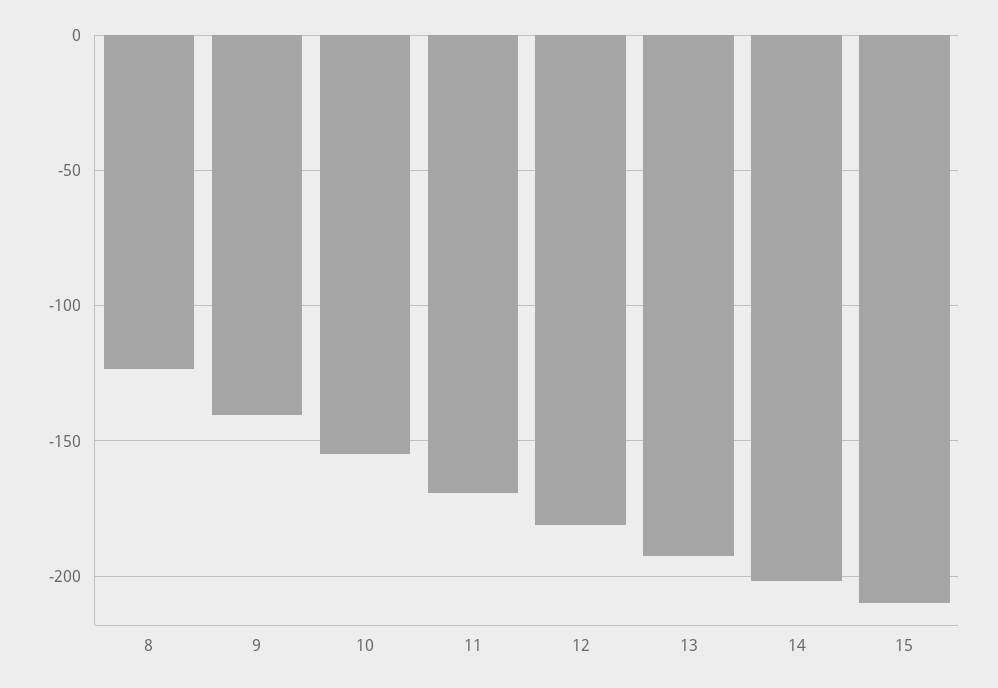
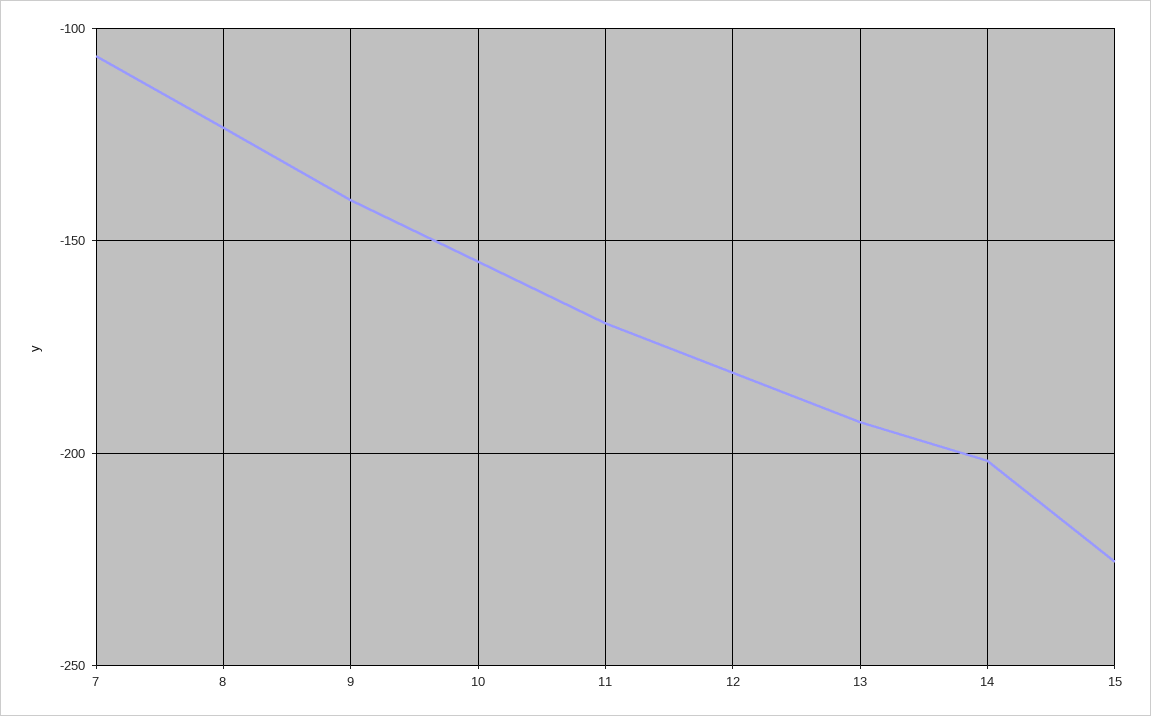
15: -210 -> -225
7: none -> -105

